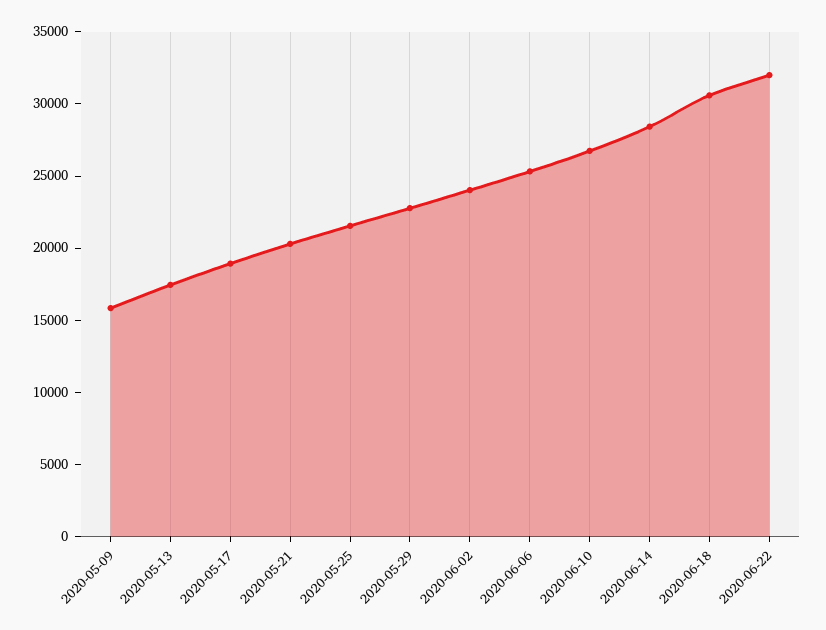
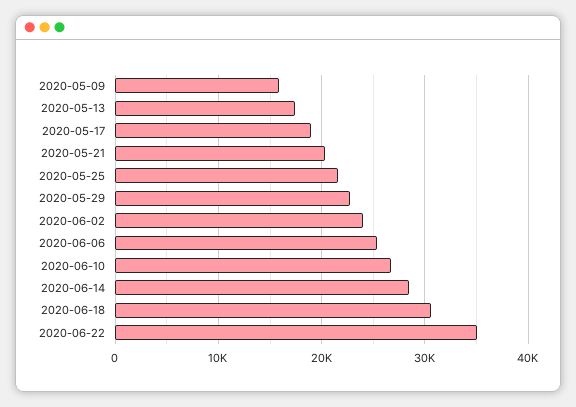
2020-06-22: 32000 -> 35000

